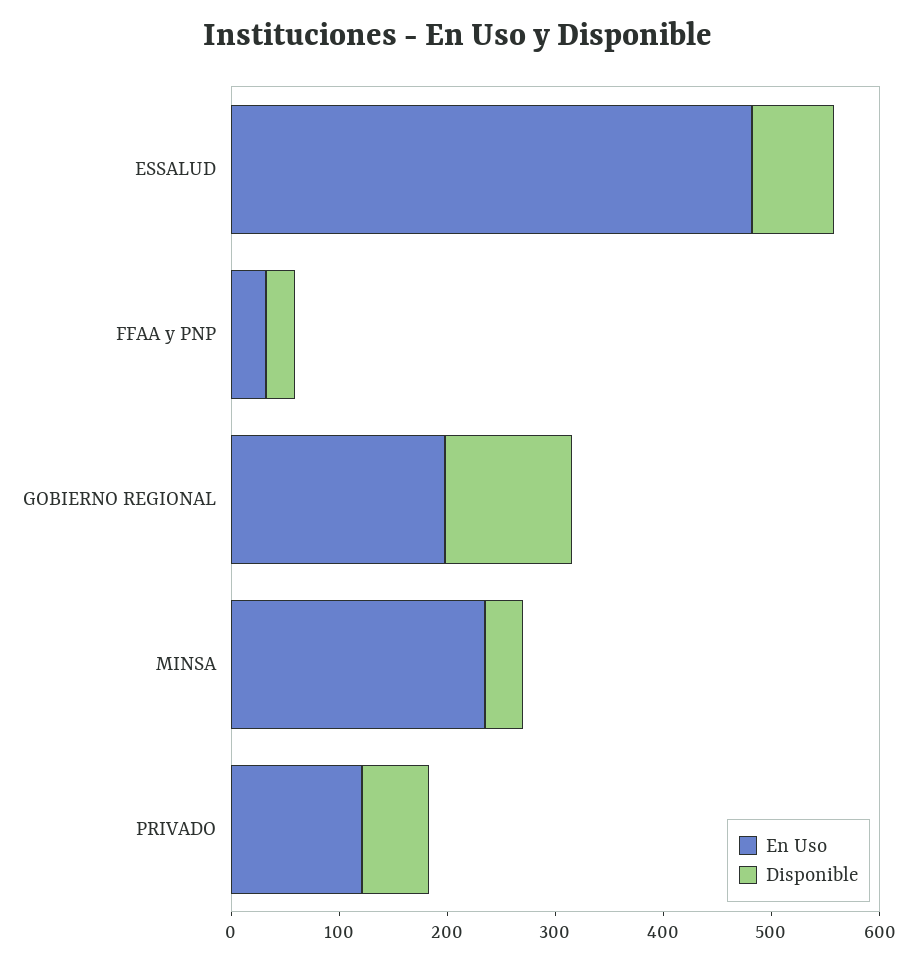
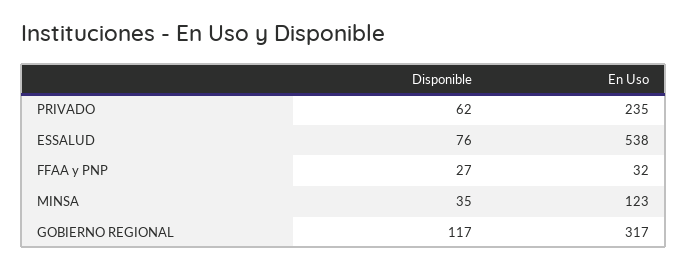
En Uso, ESSALUD: 480 -> 538
En Uso, GOBIERNO REGIONAL: 200 -> 317
En Uso, MINSA: 240 -> 123
En Uso, PRIVADO: 120 -> 235

